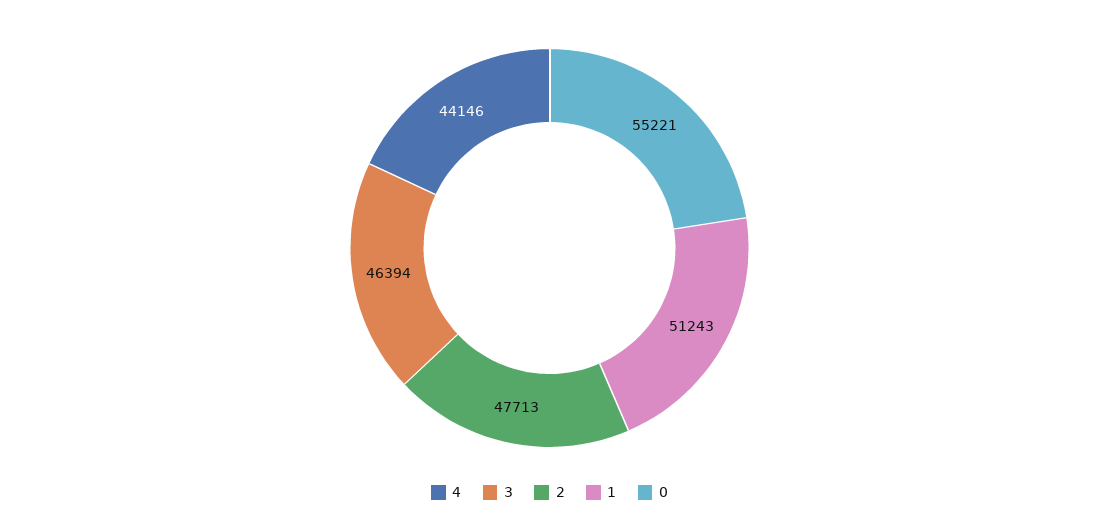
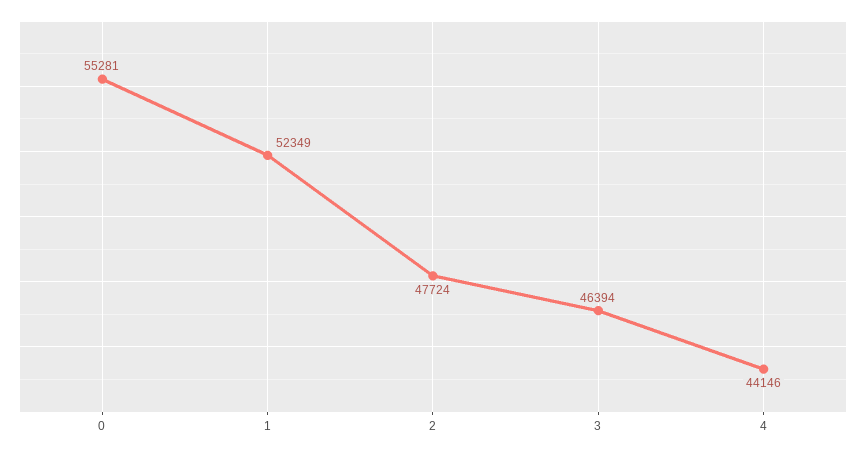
2: 47713 -> 47724
1: 51243 -> 52349
0: 55221 -> 55281

